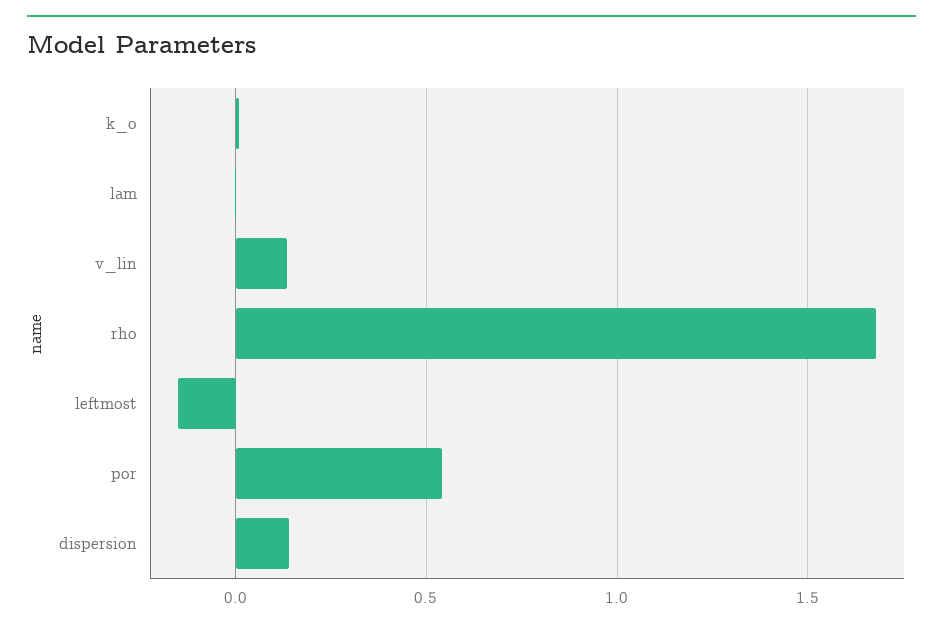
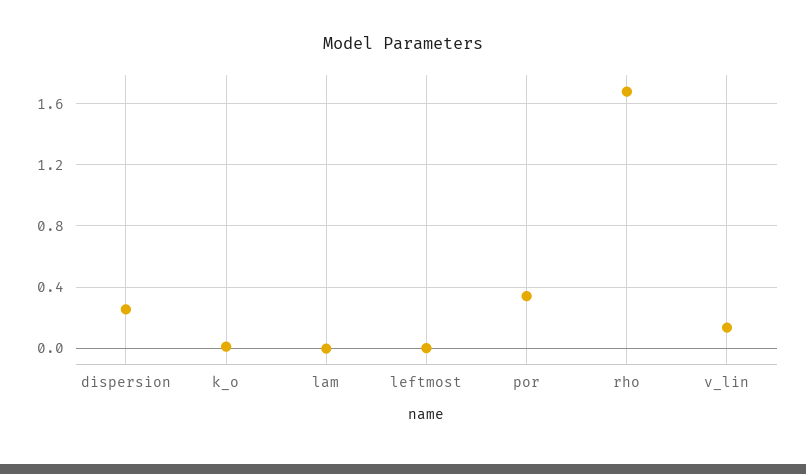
leftmost: -0.15 -> 0
por: 0.55 -> 0.35
dispersion: 0.15 -> 0.25

